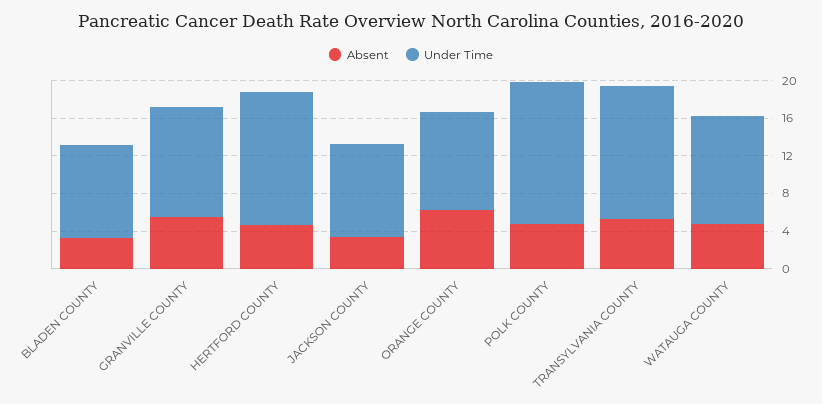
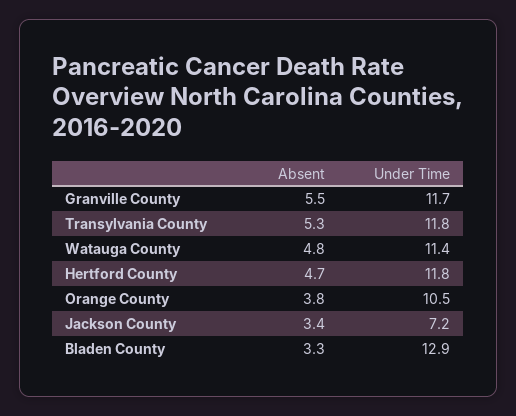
Under Time, BLADEN COUNTY: 10 -> 12.9
Under Time, HERTFORD COUNTY: 14 -> 11.8
Under Time, JACKSON COUNTY: 10 -> 7.2
Absent, ORANGE COUNTY: 6 -> 3.8
Absent, POLK COUNTY: 5 -> none
Under Time, POLK COUNTY: 15 -> none
Under Time, TRANSYLVANIA COUNTY: 14 -> 11.8

